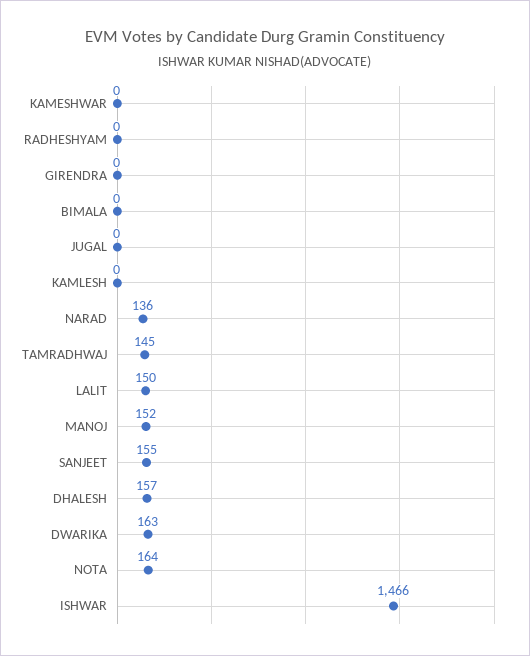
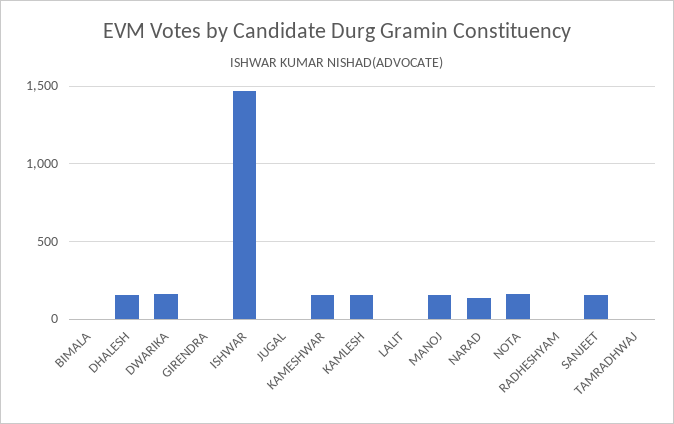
KAMESHWAR: 0 -> 150
KAMLESH: 0 -> 150
TAMRADHWAJ: 145 -> 0
LALIT: 150 -> 0

